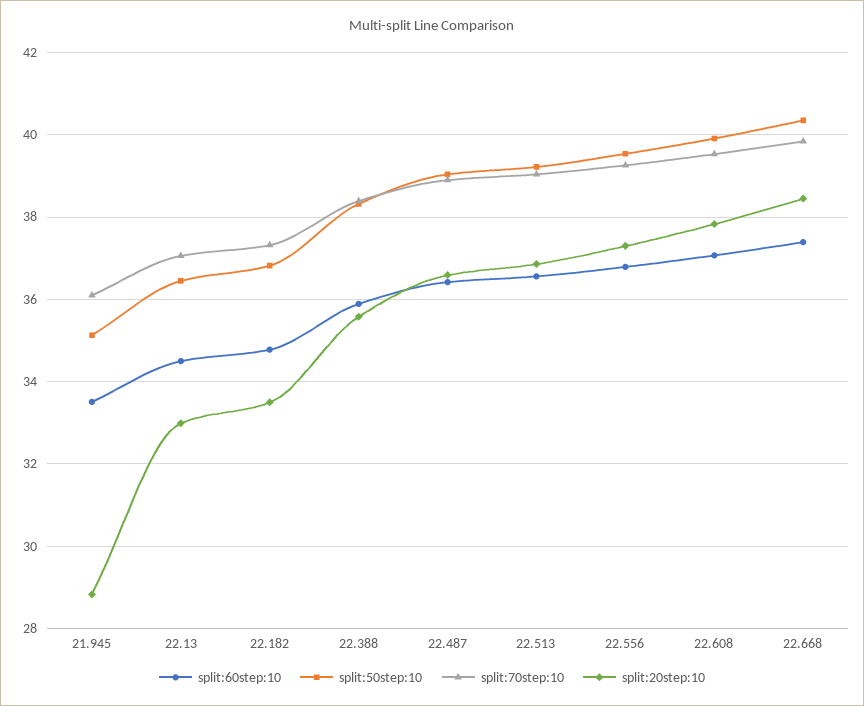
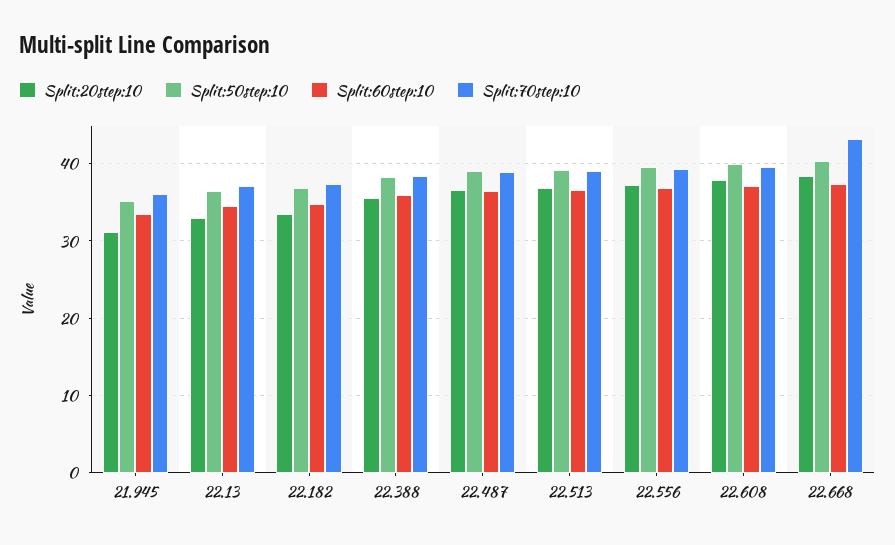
split:20step:10, 21.945: 28.8 -> 31
split:70step:10, 22.668: 39.8 -> 43

